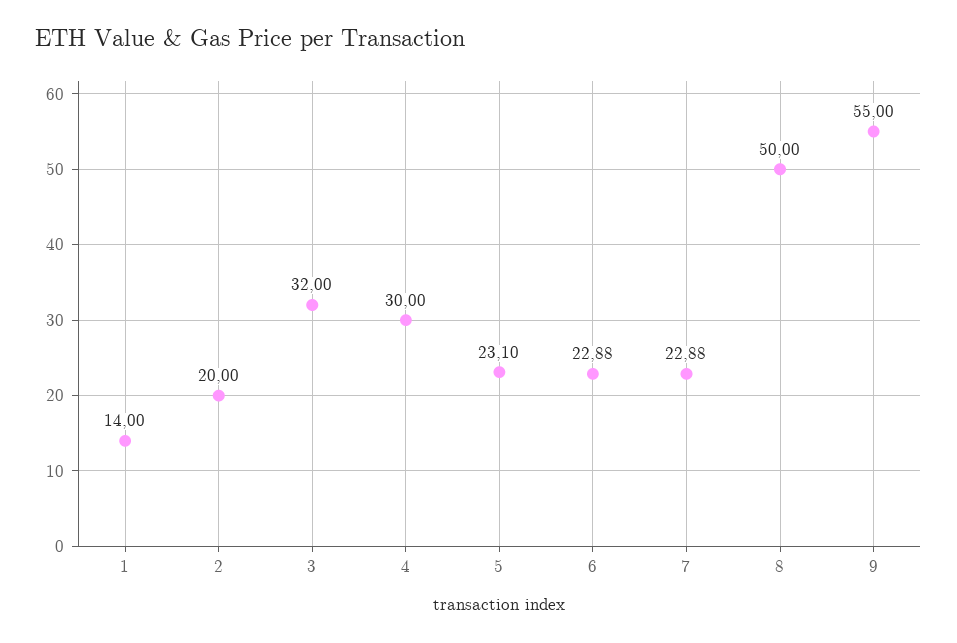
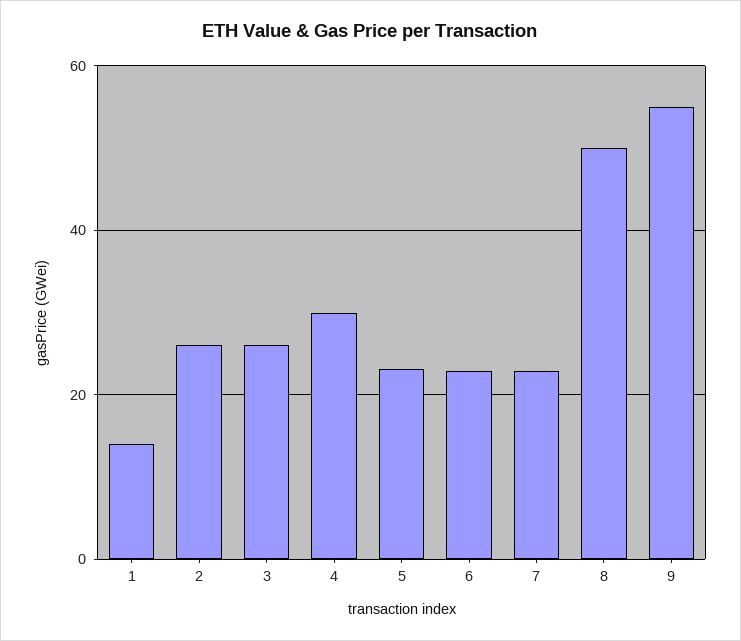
2: 20 -> 26
3: 32 -> 26

